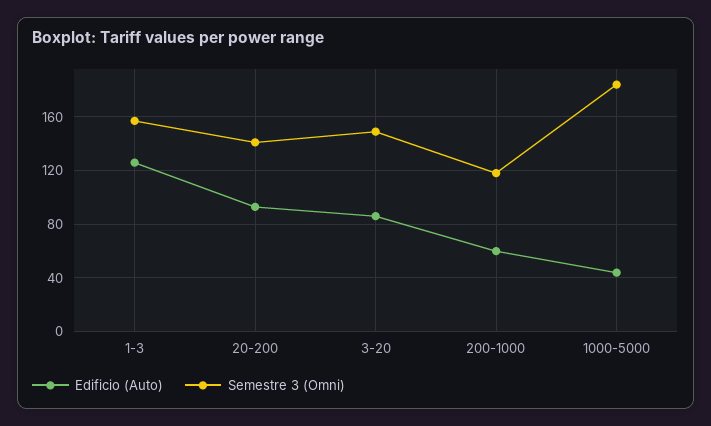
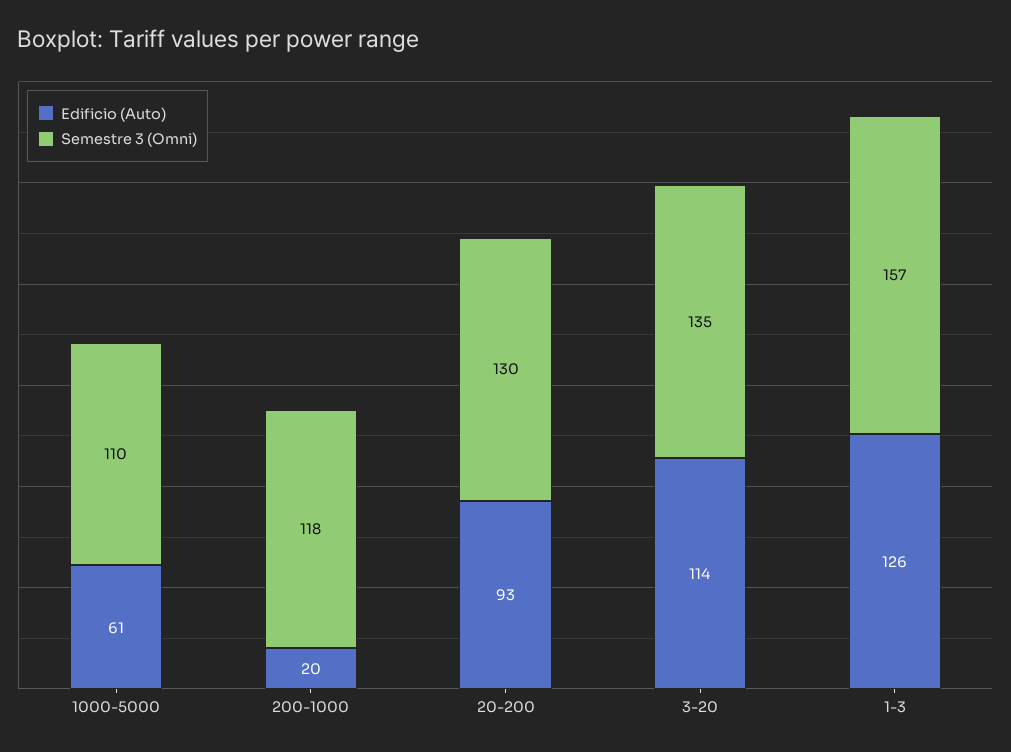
Semestre 3 (Omni), 20-200: 140 -> 130
Edificio (Auto), 3-20: 85 -> 114
Semestre 3 (Omni), 3-20: 150 -> 135
Edificio (Auto), 200-1000: 60 -> 20
Edificio (Auto), 1000-5000: 45 -> 61
Semestre 3 (Omni), 1000-5000: 185 -> 110

